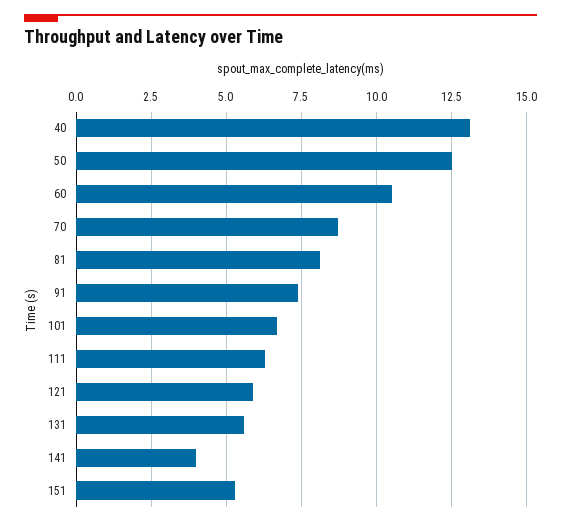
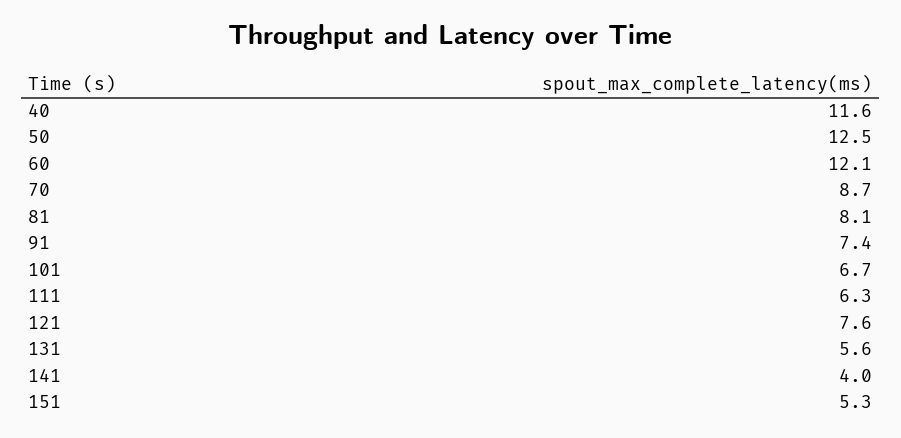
40: 13 -> 11.6
60: 10.5 -> 12.1
121: 6 -> 7.6

